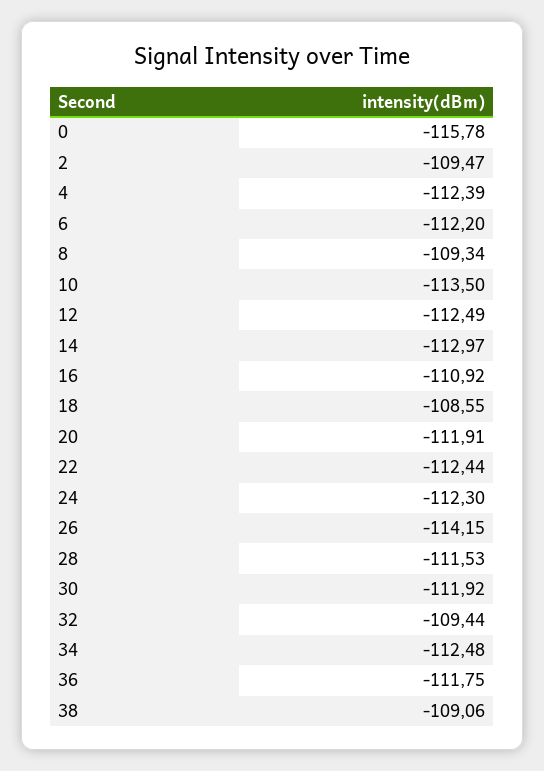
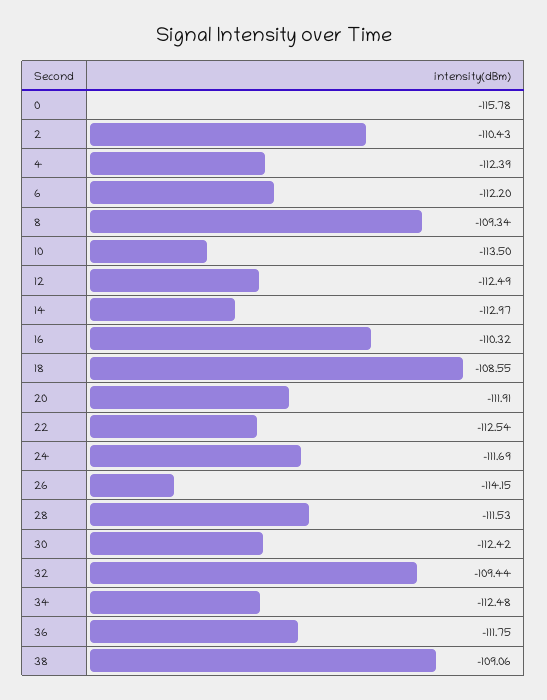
2: -109.47 -> -110.43
16: -110.92 -> -110.32
22: -112.44 -> -112.54
24: -112.3 -> -111.69
30: -111.92 -> -112.42

